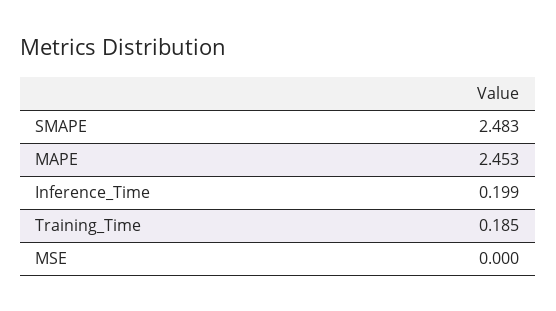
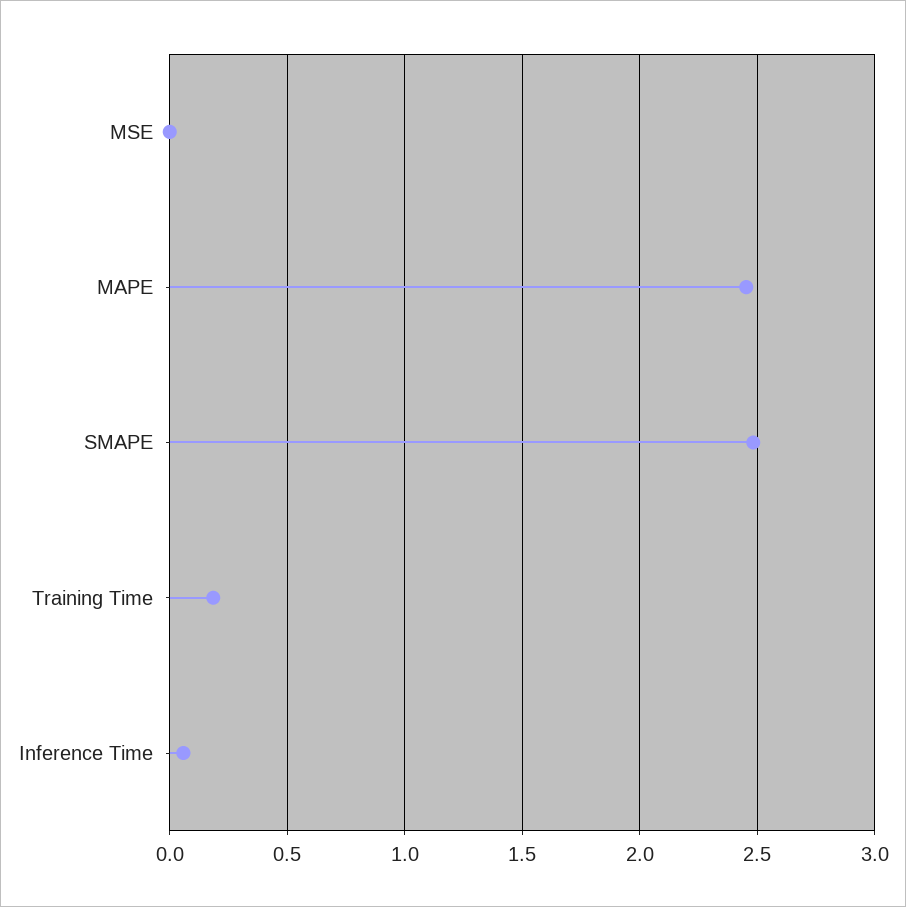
Inference_Time: 0.199 -> 0.05

